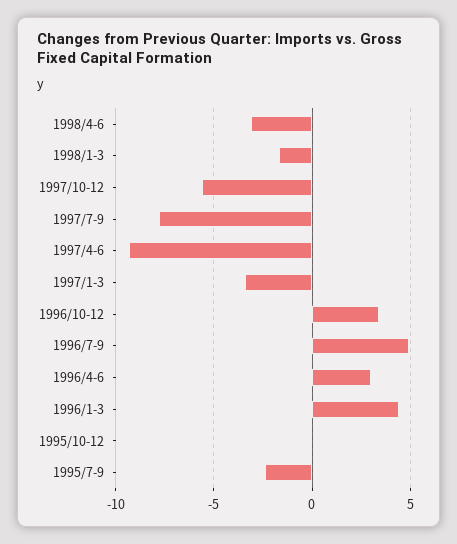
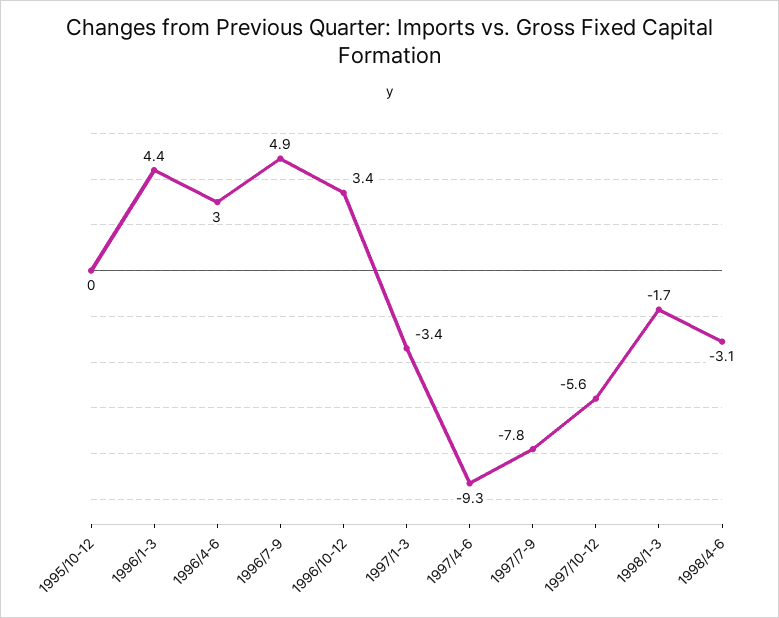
1995/7-9: -2.5 -> none

